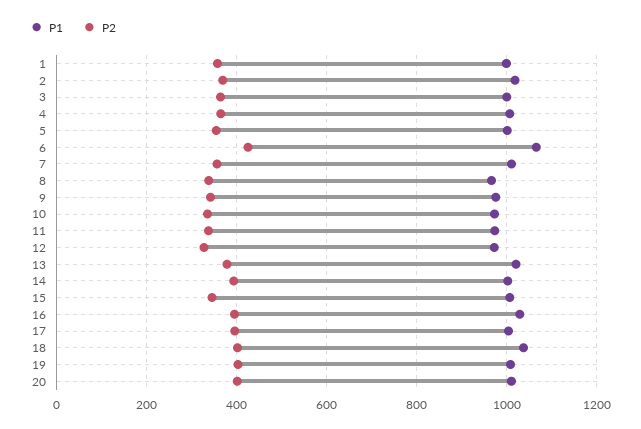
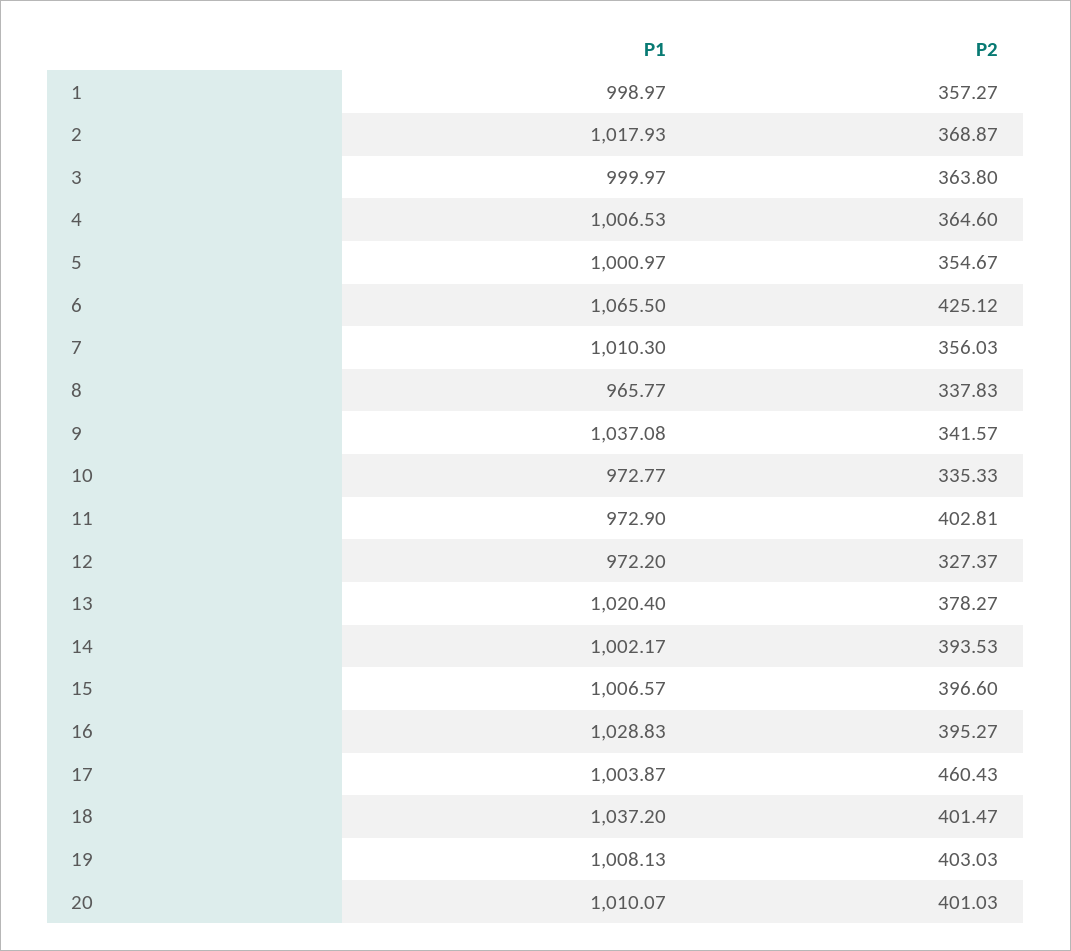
P1, 9: 980 -> 1037.08
P2, 11: 340 -> 402.81
P2, 15: 340 -> 396.6
P2, 17: 400 -> 460.43

